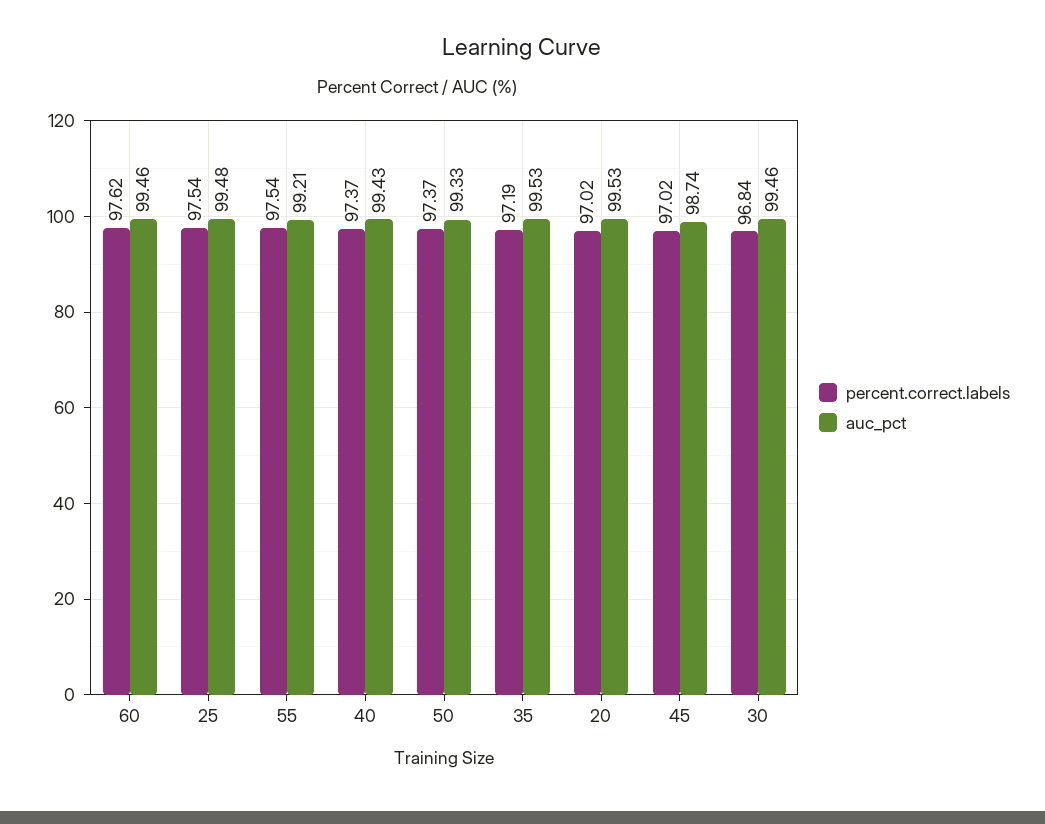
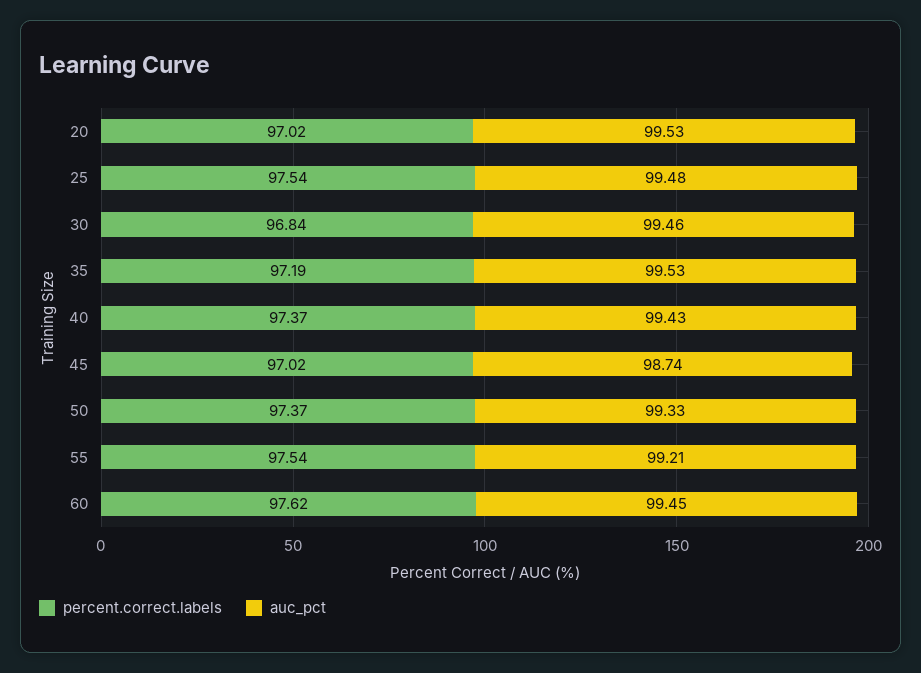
auc_pct, 60: 99.46 -> 99.45

